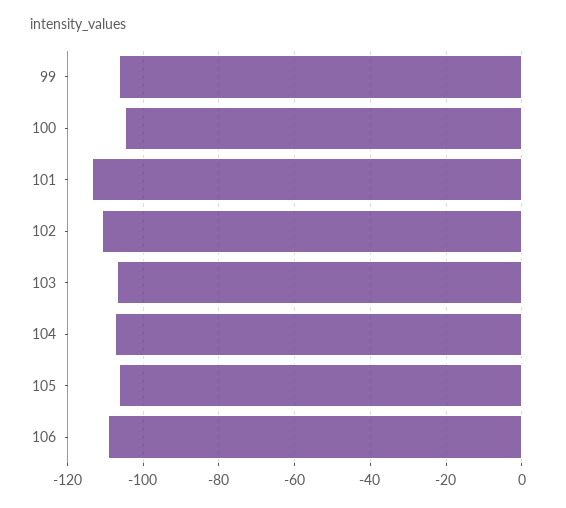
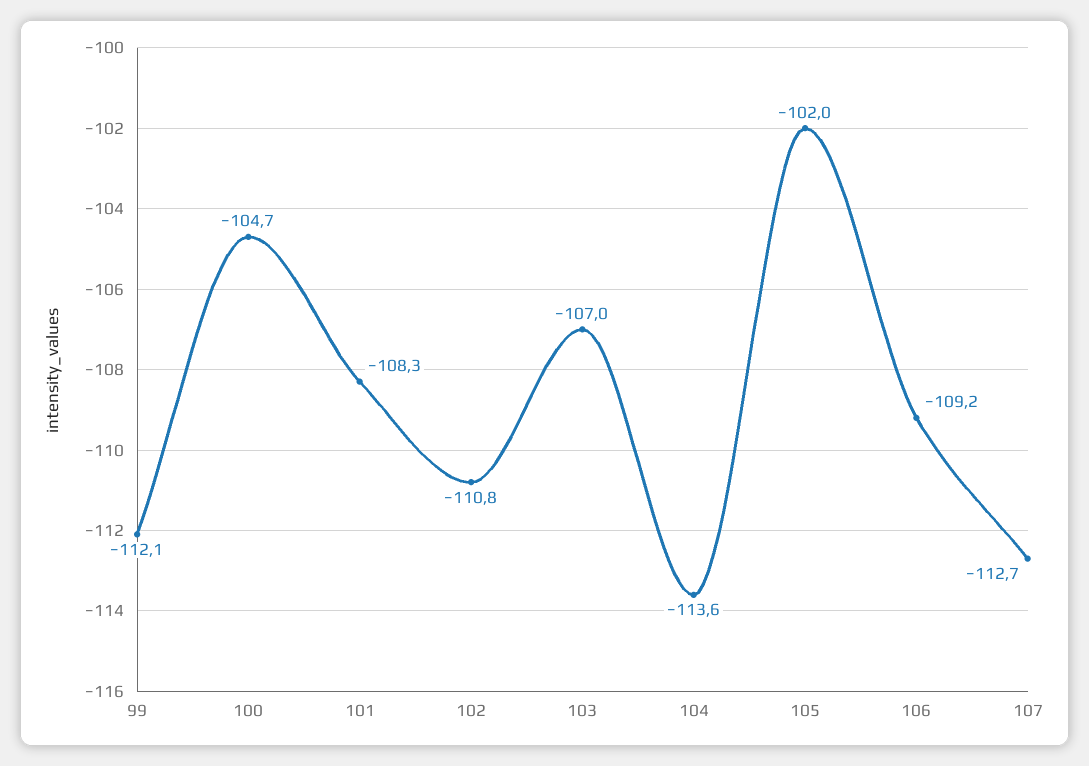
99: -106 -> -112.1
101: -114 -> -108.3
104: -108 -> -113.6
105: -106 -> -102
107: none -> -112.7

